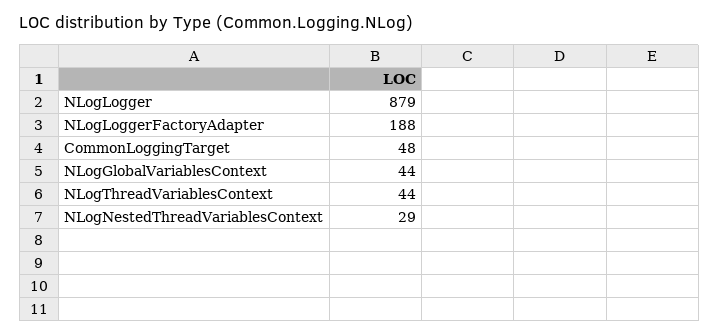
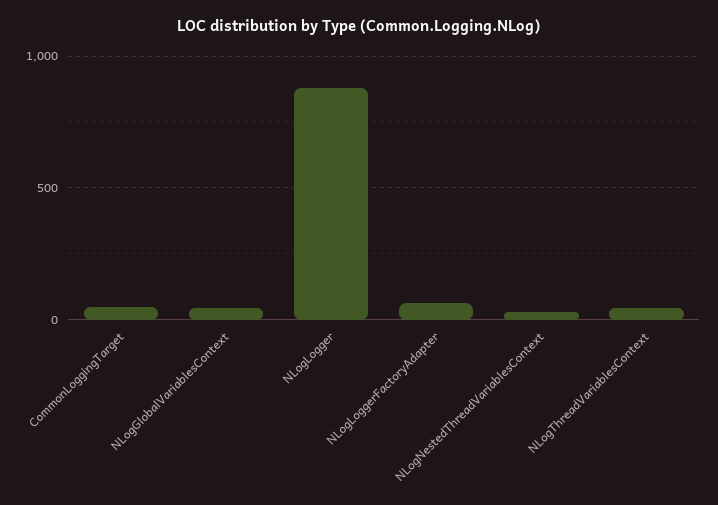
NLogLoggerFactoryAdapter: 188 -> 50

